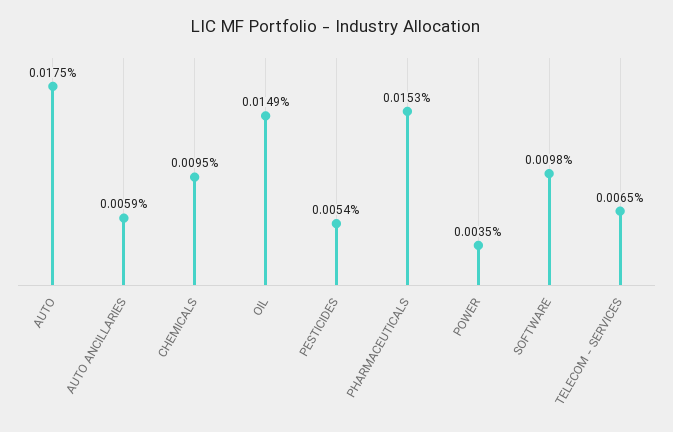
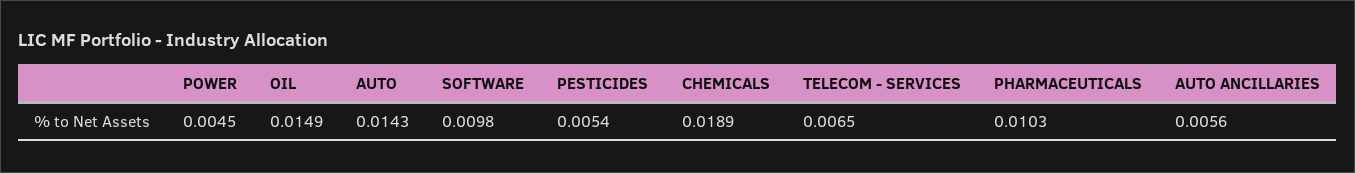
AUTO: 0.0175 -> 0.0143
AUTO ANCILLARIES: 0.0059 -> 0.0056
CHEMICALS: 0.0095 -> 0.0189
PHARMACEUTICALS: 0.0153 -> 0.0103
POWER: 0.0035 -> 0.0045

